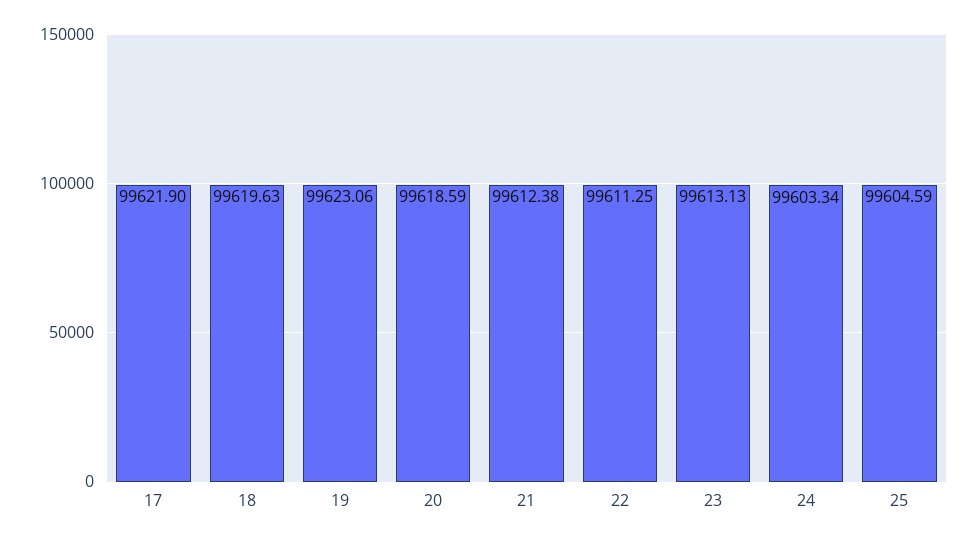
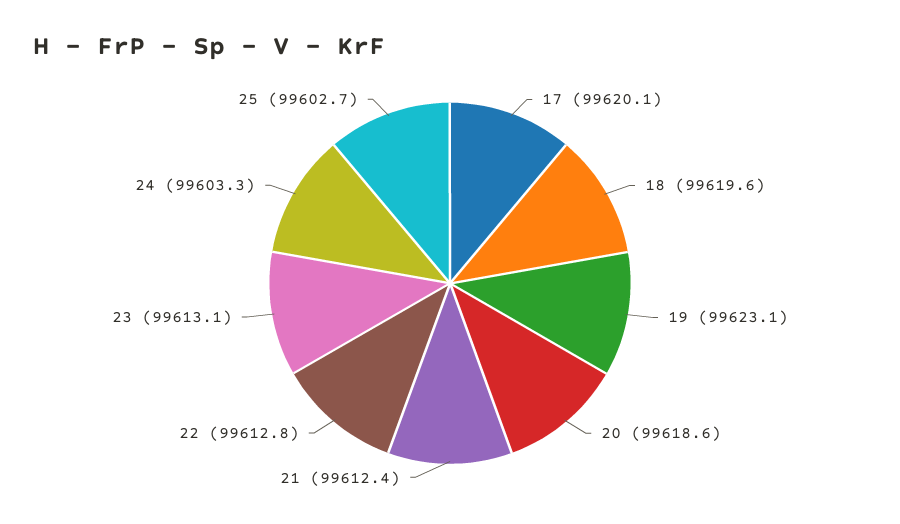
17: 99621.9 -> 99620.1
22: 99611.25 -> 99612.8
25: 99604.59 -> 99602.7

